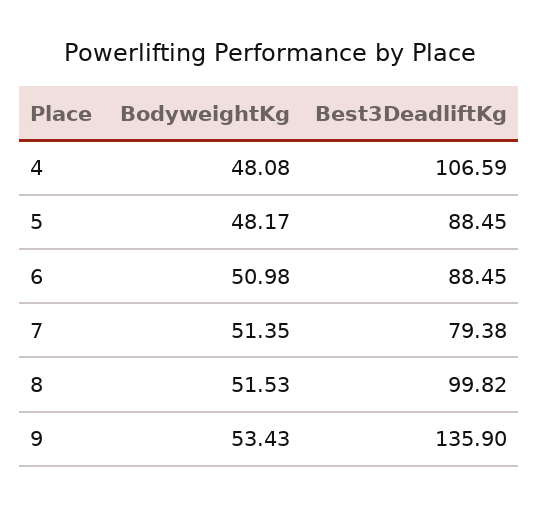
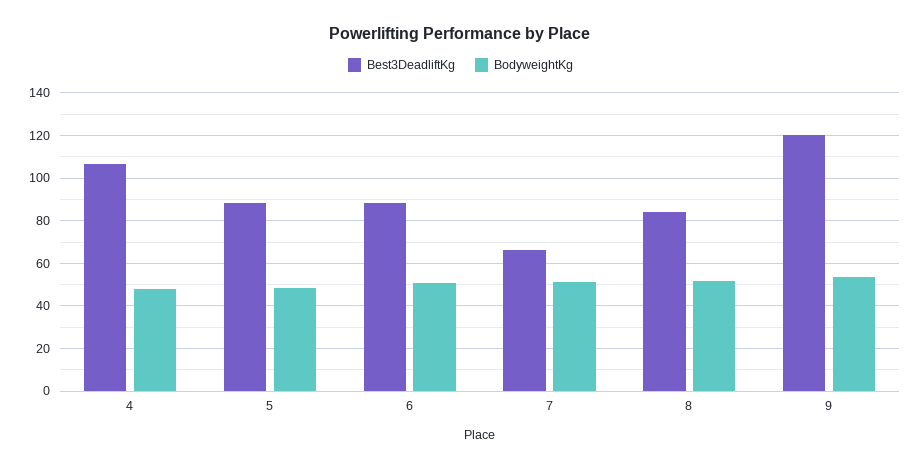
Best3DeadliftKg, 7: 79.38 -> 65
Best3DeadliftKg, 8: 99.82 -> 85
Best3DeadliftKg, 9: 135.9 -> 120

